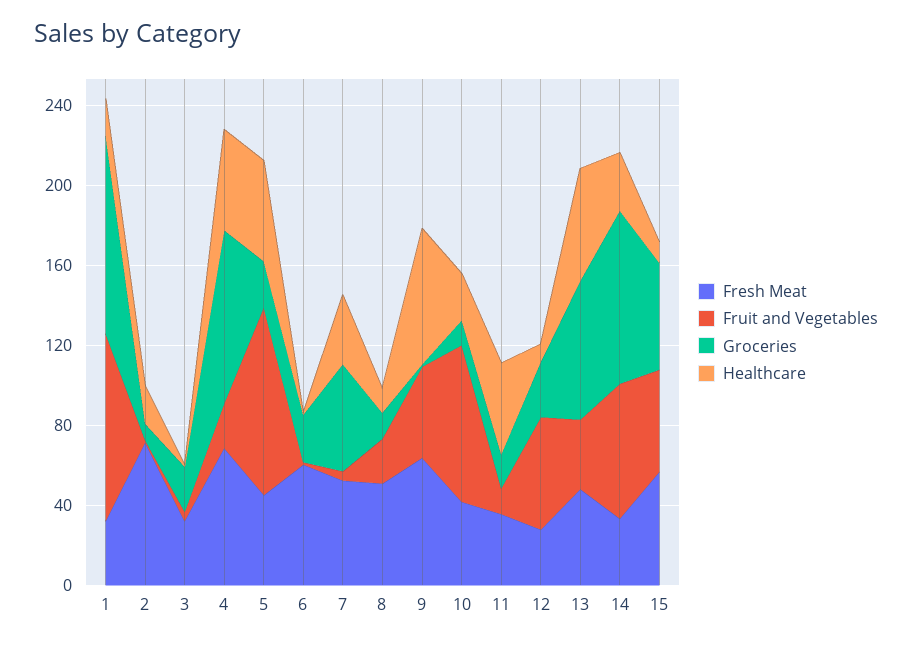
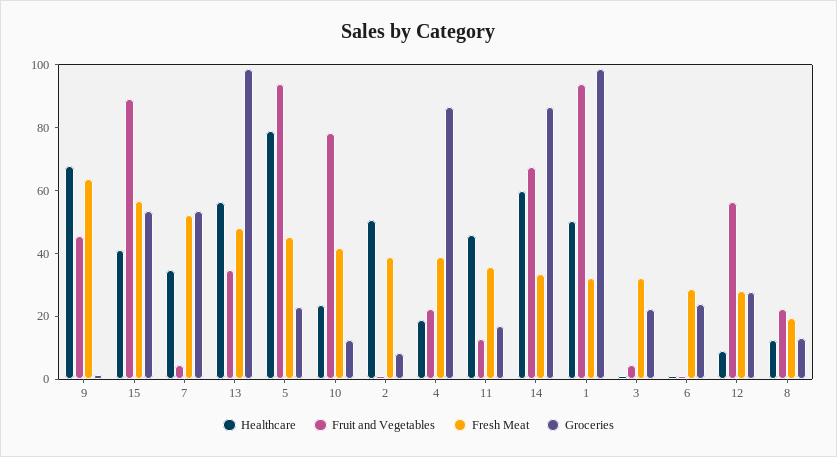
Healthcare, 1: 20 -> 50
Fresh Meat, 2: 70 -> 40
Healthcare, 2: 20 -> 50
Fresh Meat, 4: 70 -> 40
Healthcare, 4: 50 -> 20
Healthcare, 5: 50 -> 80
Fresh Meat, 6: 60 -> 30
Fresh Meat, 8: 50 -> 20
Groceries, 13: 70 -> 100
Healthcare, 14: 30 -> 60
Fruit and Vegetables, 15: 50 -> 90
Healthcare, 15: 10 -> 40

